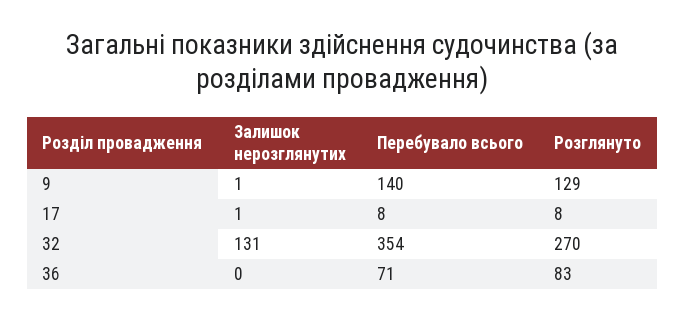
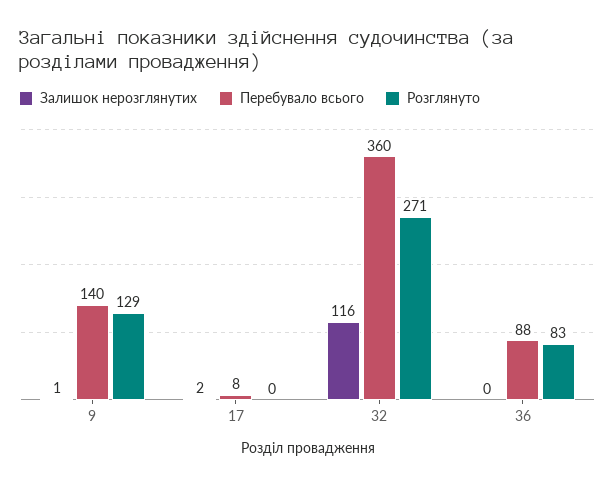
Залишок нерозглянутих, 17: 1 -> 2
Розглянуто, 17: 8 -> 0
Залишок нерозглянутих, 32: 131 -> 116
Перебувало всього, 32: 354 -> 360
Розглянуто, 32: 270 -> 271
Перебувало всього, 36: 71 -> 88

